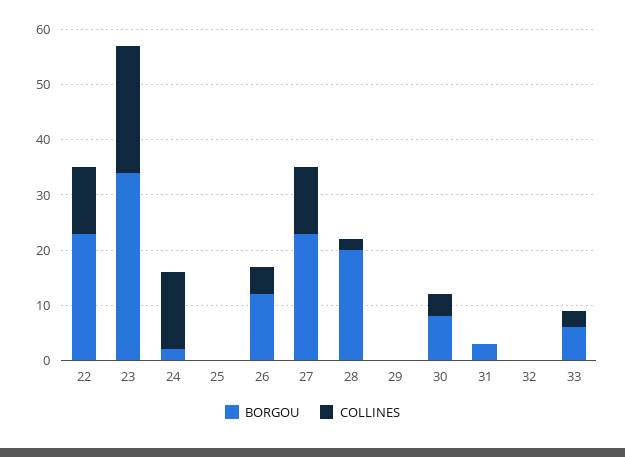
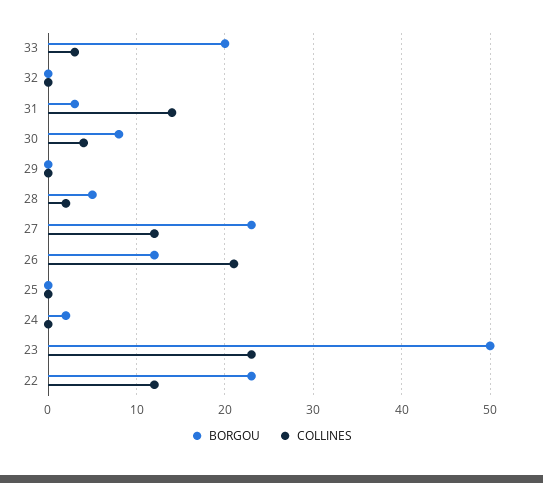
BORGOU, 23: 35 -> 50
COLLINES, 24: 15 -> 0
COLLINES, 26: 5 -> 21
BORGOU, 28: 20 -> 5
COLLINES, 31: 0 -> 14
BORGOU, 33: 5 -> 20

